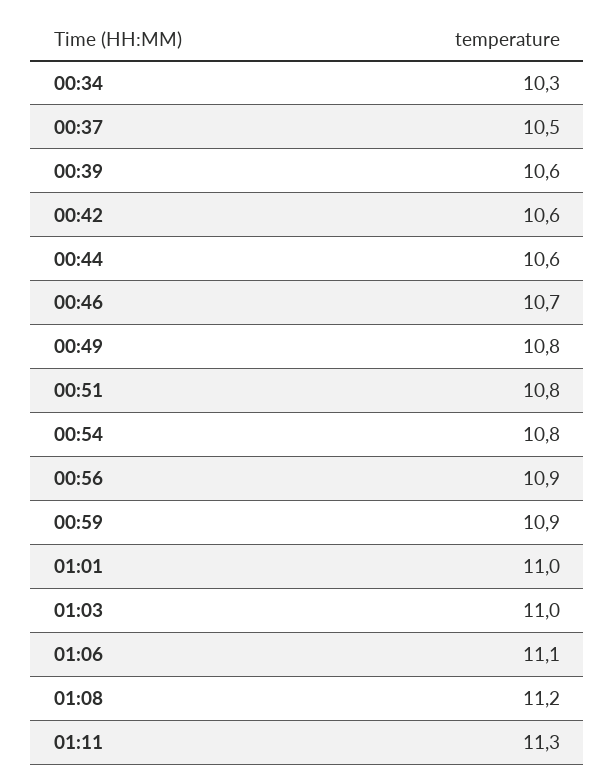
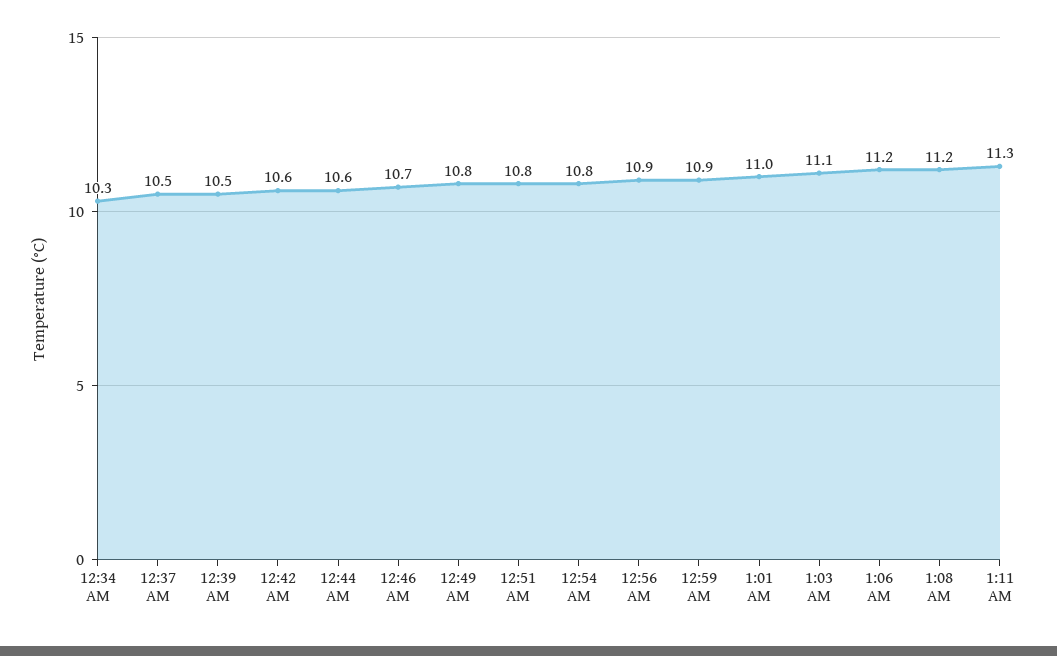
00:39: 10.6 -> 10.5
01:03: 11 -> 11.1
01:06: 11.1 -> 11.2

